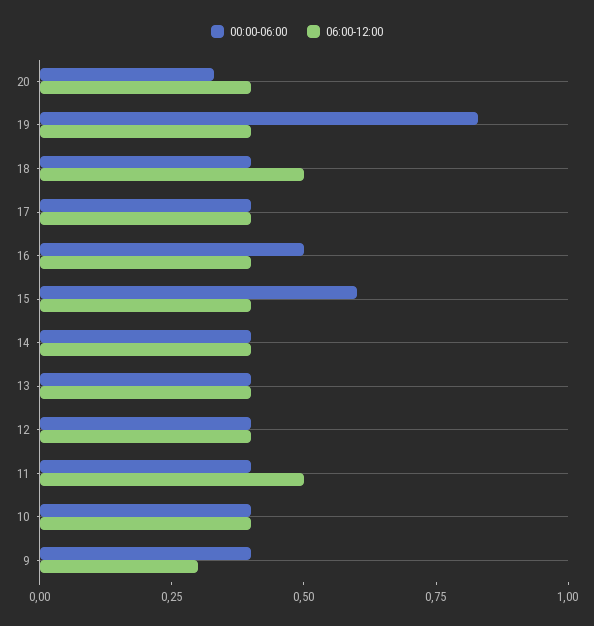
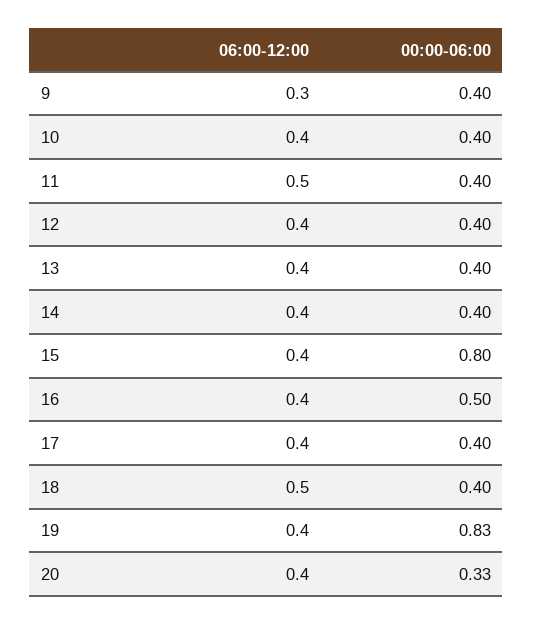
00:00-06:00, 15: 0.6 -> 0.8

